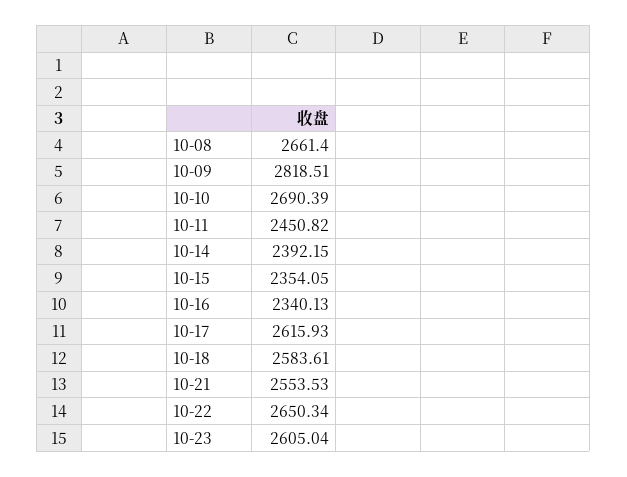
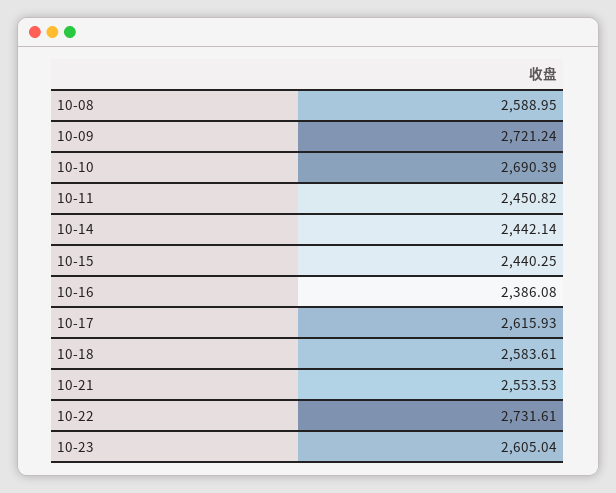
10-08: 2661.4 -> 2588.95
10-09: 2818.51 -> 2721.24
10-14: 2392.15 -> 2442.14
10-15: 2354.05 -> 2440.25
10-16: 2340.13 -> 2386.08
10-22: 2650.34 -> 2731.61

